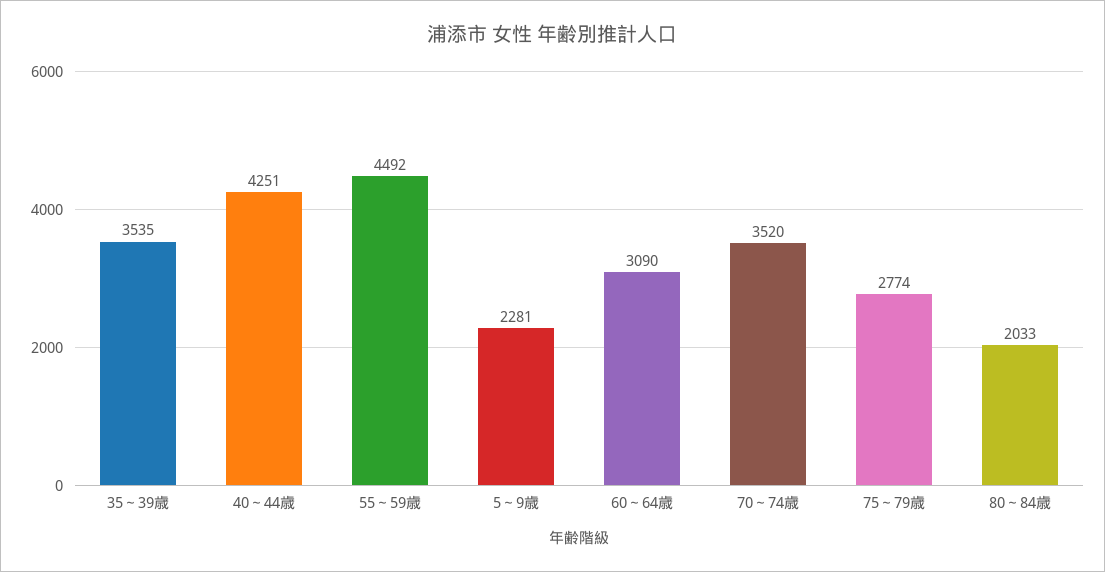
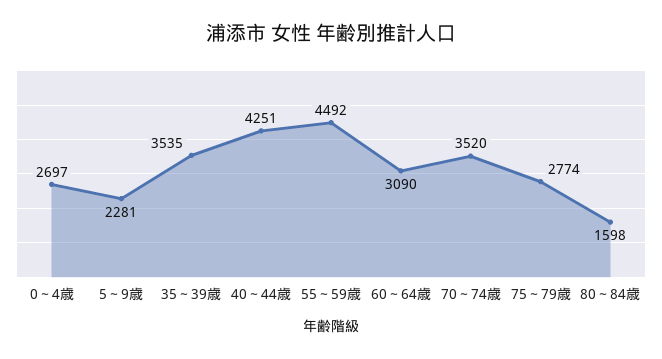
80～84歳: 2033 -> 1598
0～4歳: none -> 2697

